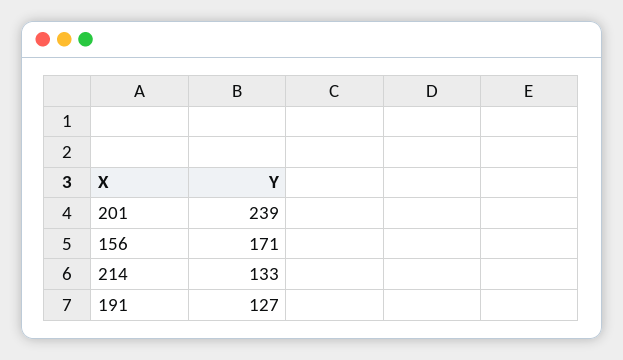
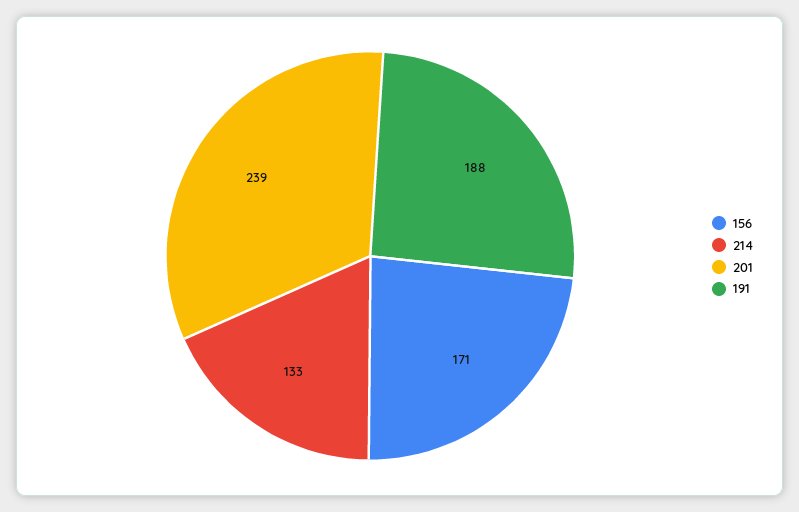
191: 127 -> 188

